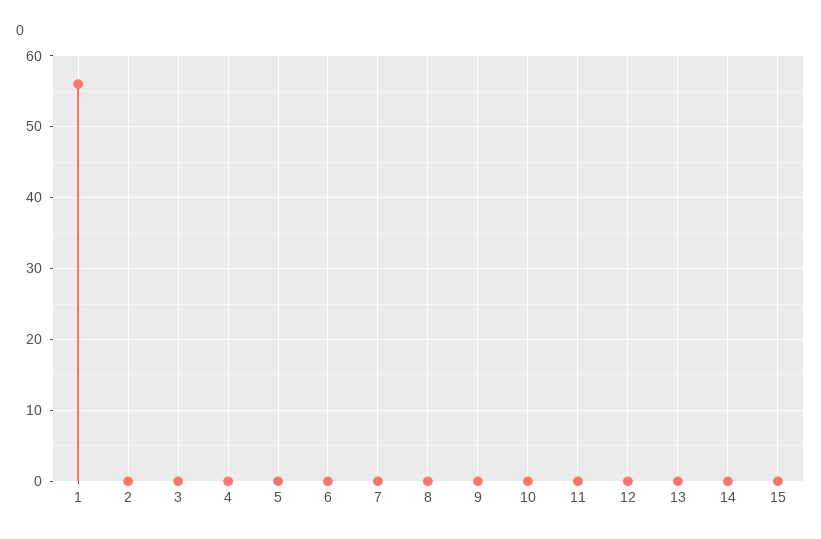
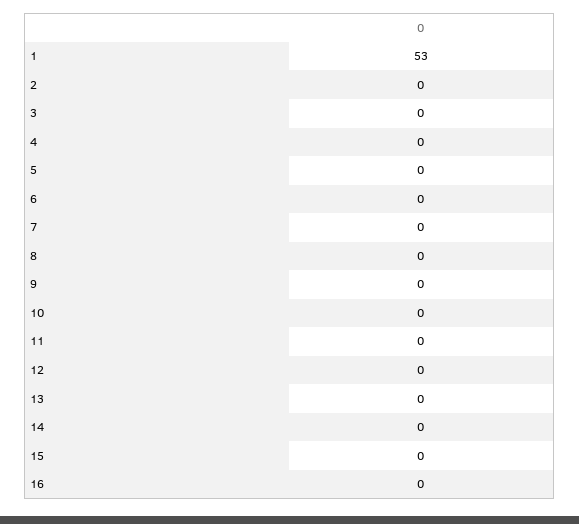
1: 56 -> 53
16: none -> 0

